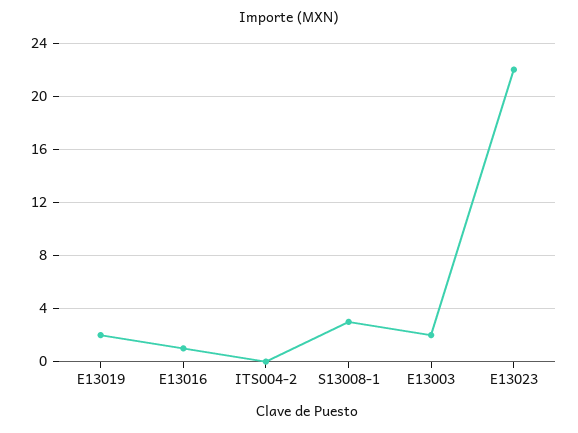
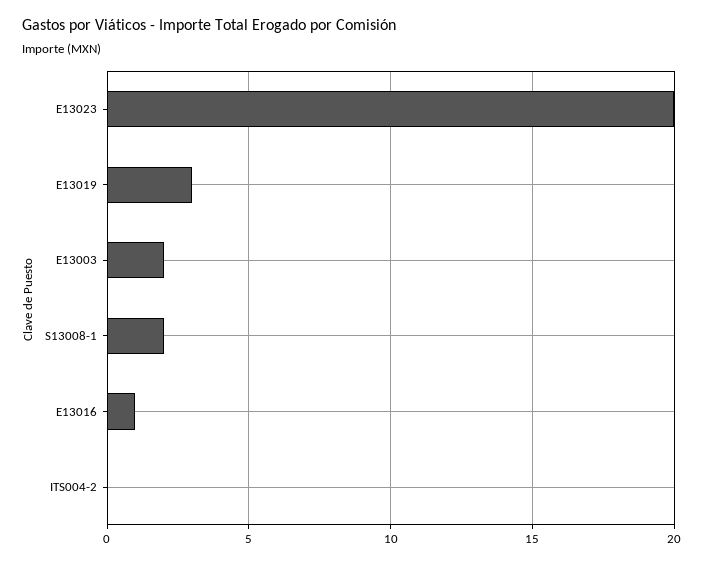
E13019: 2 -> 3
S13008-1: 3 -> 2
E13023: 22 -> 20

